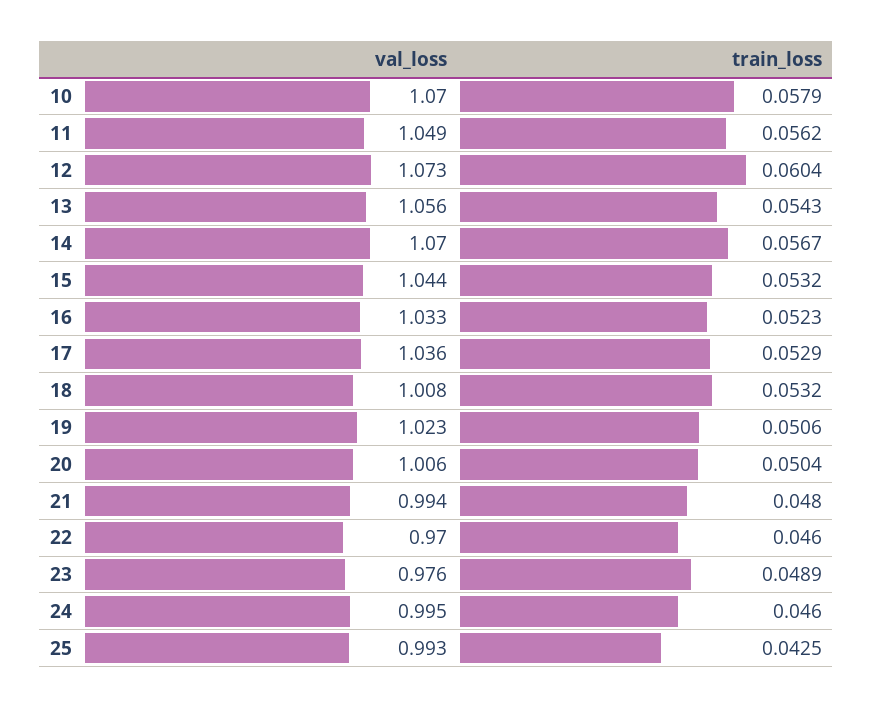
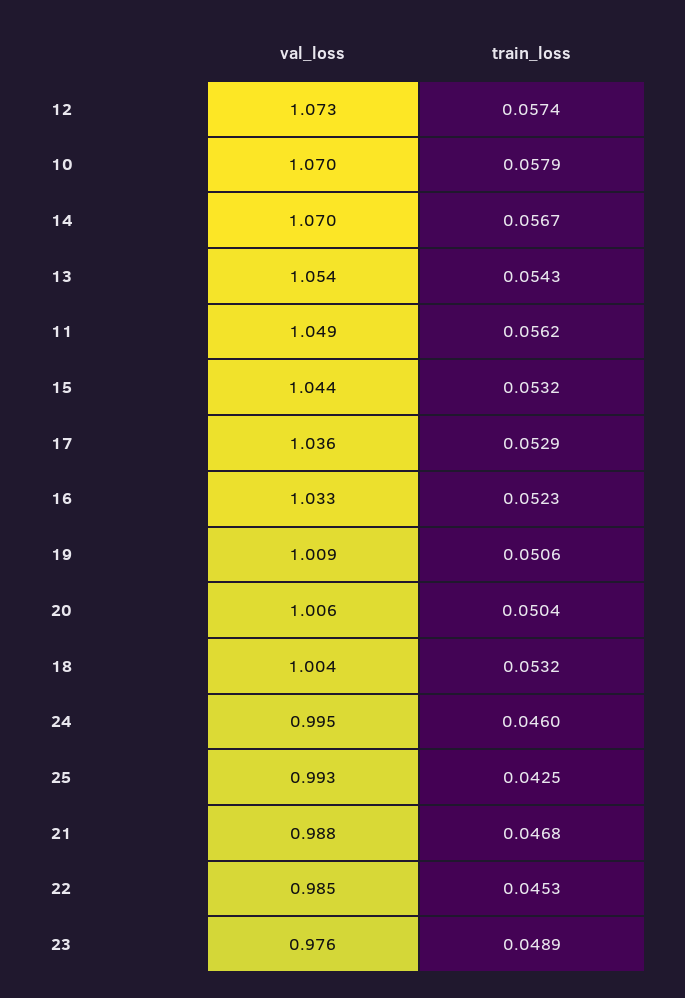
train_loss, 12: 0.0604 -> 0.0574
val_loss, 13: 1.056 -> 1.054
val_loss, 18: 1.008 -> 1.004
val_loss, 19: 1.023 -> 1.009
val_loss, 21: 0.994 -> 0.988
train_loss, 21: 0.048 -> 0.0468
val_loss, 22: 0.97 -> 0.985
train_loss, 22: 0.046 -> 0.0453

